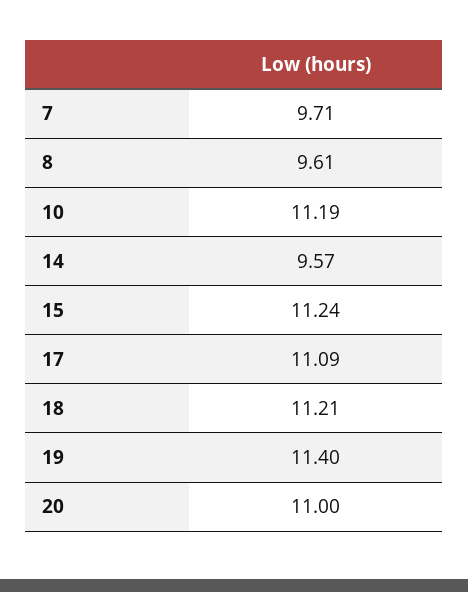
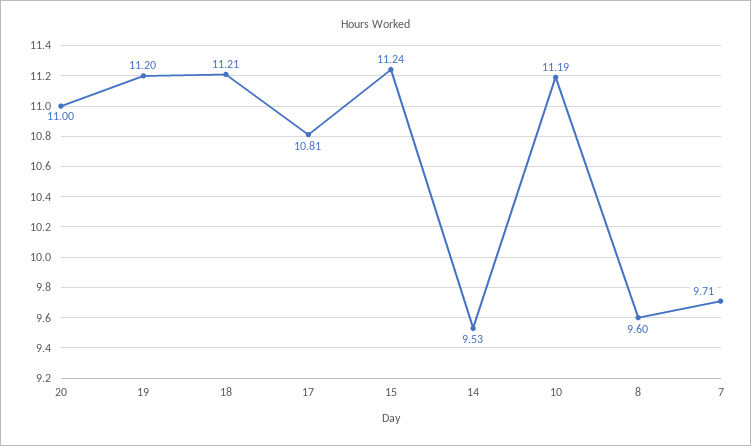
8: 9.61 -> 9.6
14: 9.57 -> 9.53
17: 11.09 -> 10.81
19: 11.4 -> 11.2

